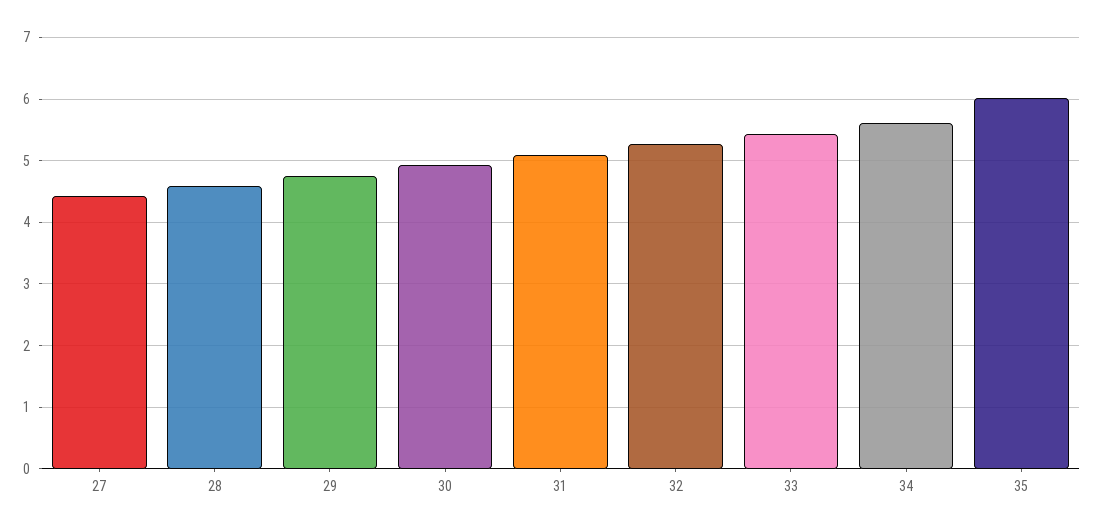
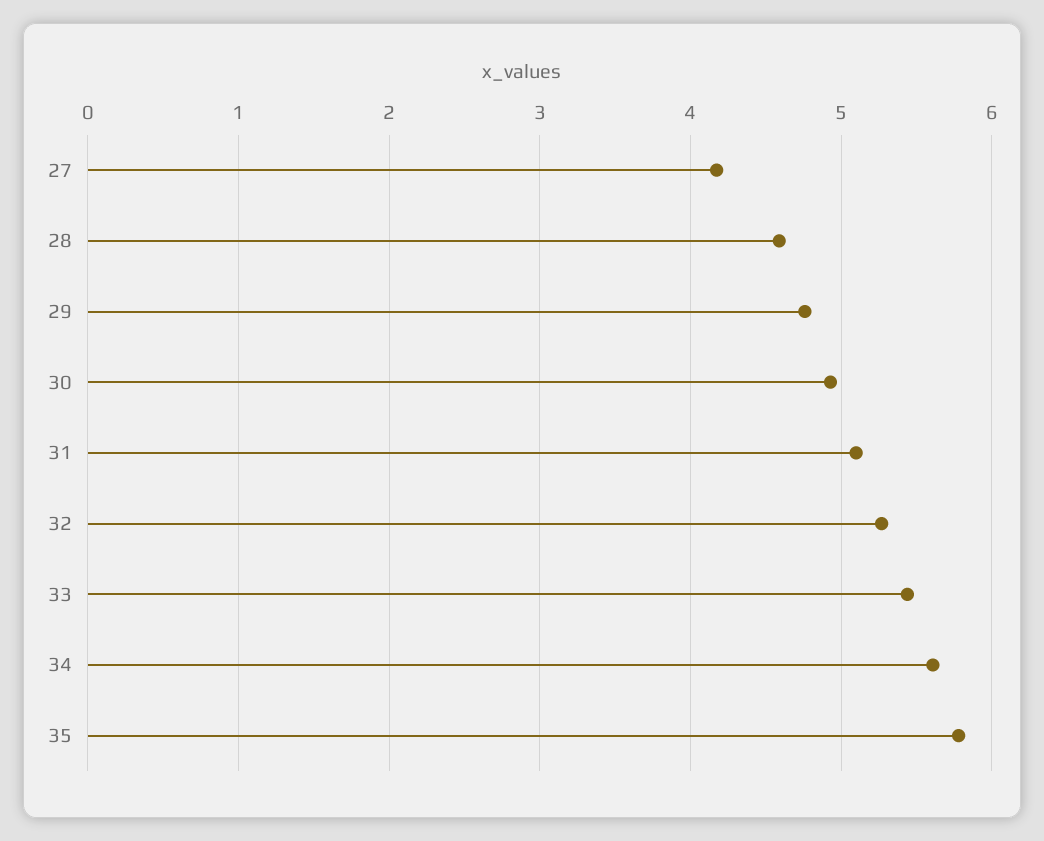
27: 4.4 -> 4.2
35: 6 -> 5.8

